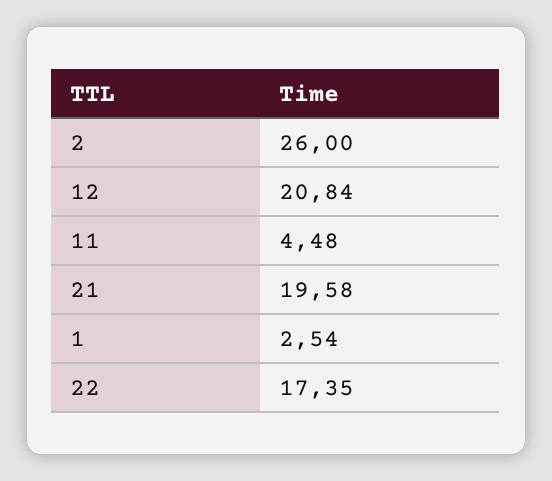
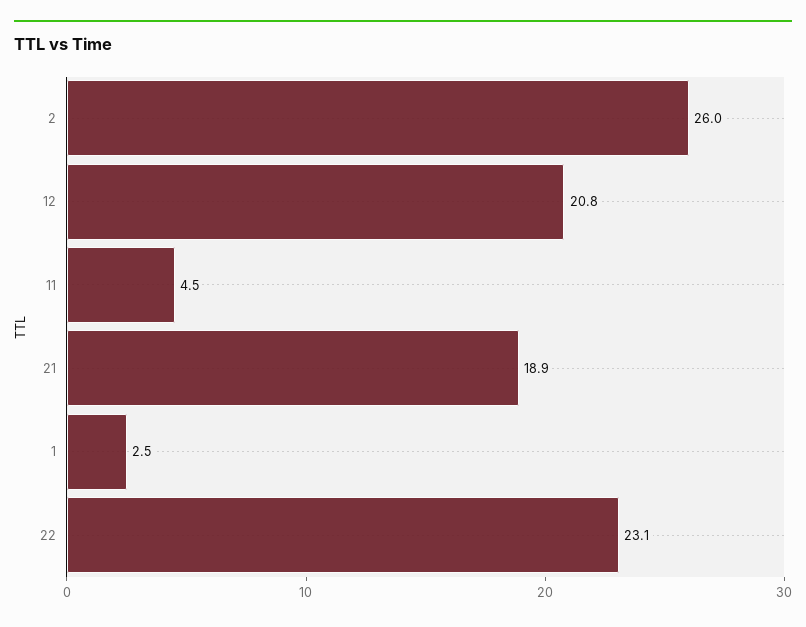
21: 19.58 -> 18.9
22: 17.35 -> 23.1

